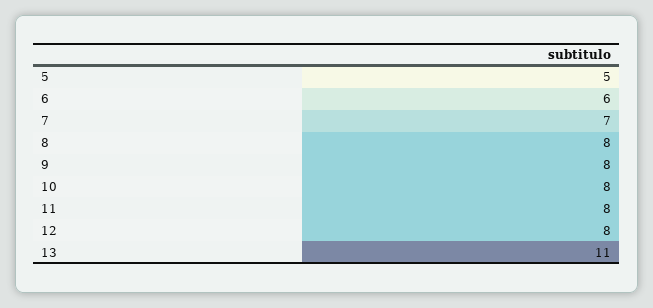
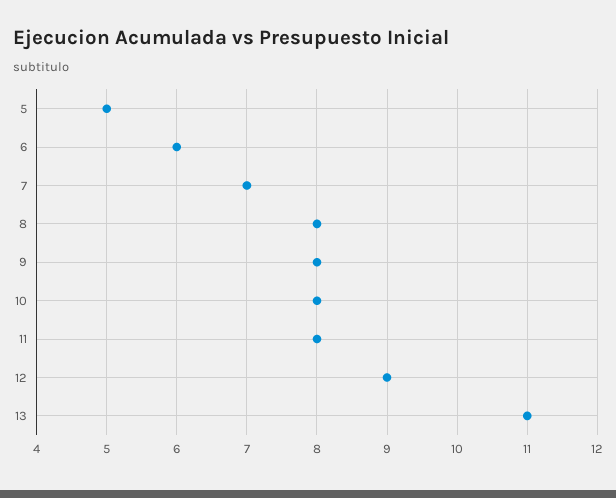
12: 8 -> 9

